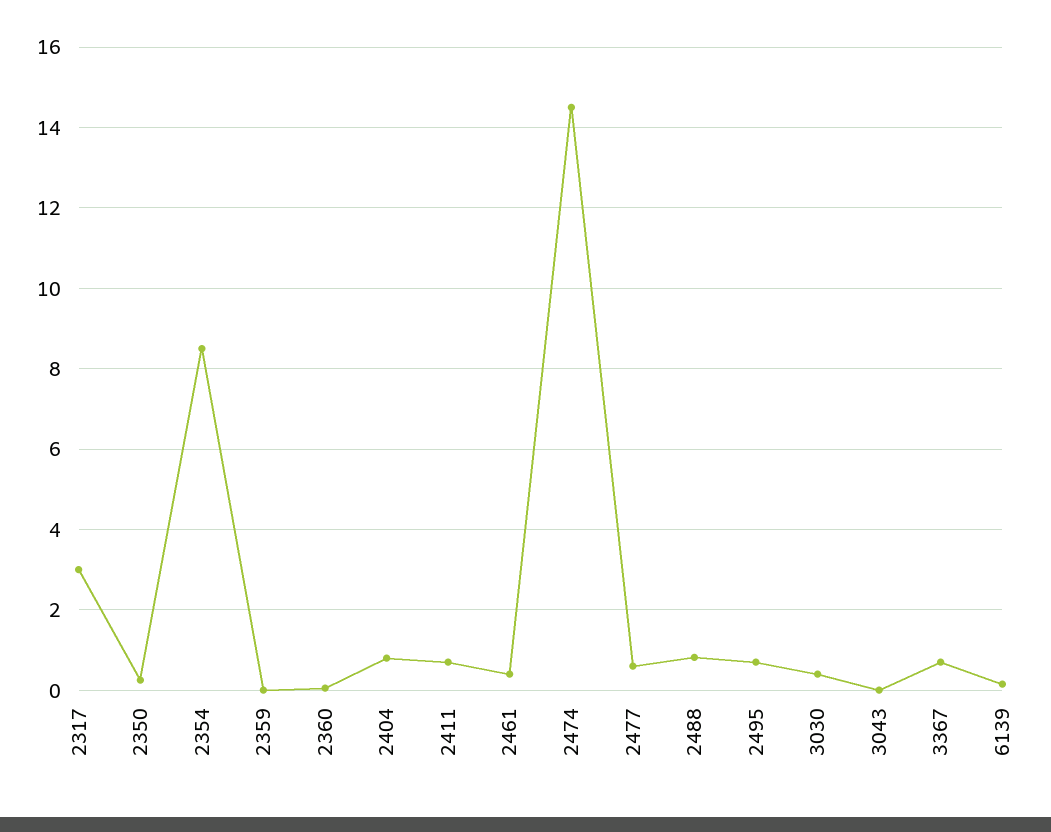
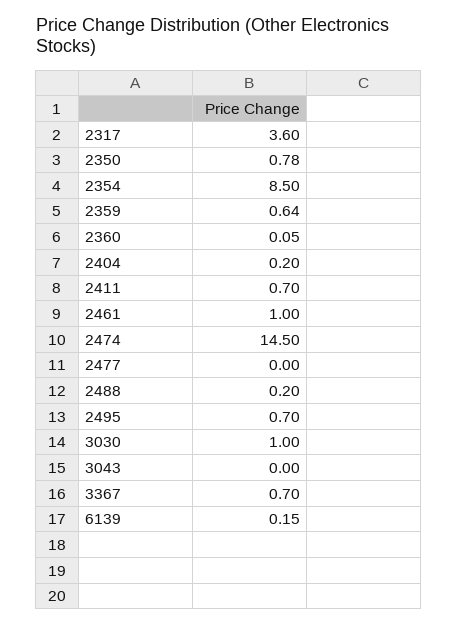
2317: 3 -> 3.6
2350: 0.2 -> 0.78
2359: 0 -> 0.64
2404: 0.8 -> 0.2
2461: 0.4 -> 1
2477: 0.6 -> 0
2488: 0.8 -> 0.2
3030: 0.4 -> 1

